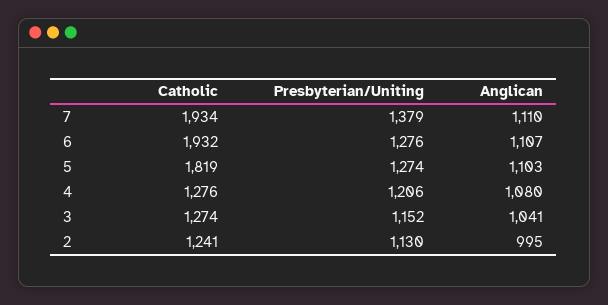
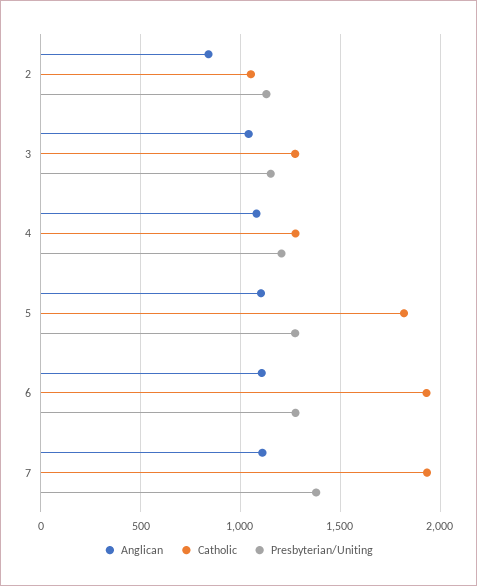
Catholic, 2: 1241 -> 1050
Anglican, 2: 995 -> 850

